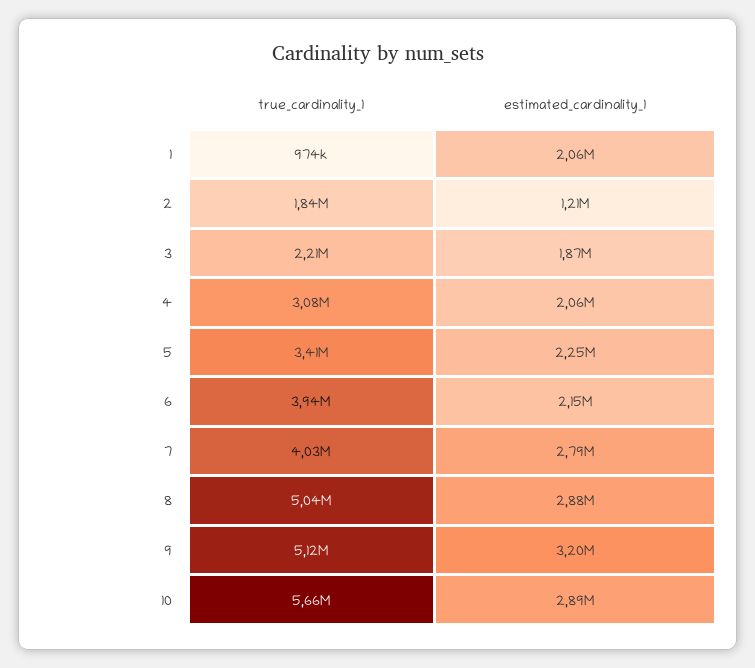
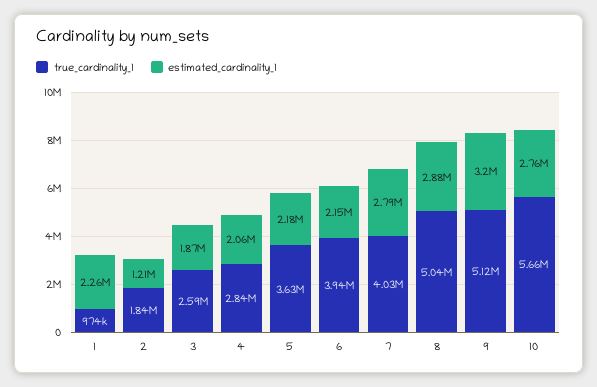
estimated_cardinality_1, 1: 2060000 -> 2260000
true_cardinality_1, 3: 2210000 -> 2590000
true_cardinality_1, 4: 3080000 -> 2840000
true_cardinality_1, 5: 3410000 -> 3630000
estimated_cardinality_1, 5: 2250000 -> 2180000
estimated_cardinality_1, 10: 2890000 -> 2760000

